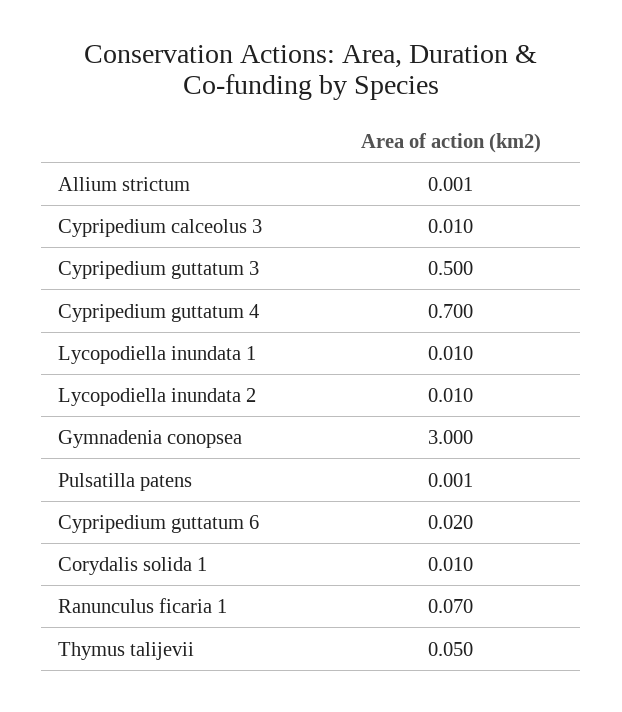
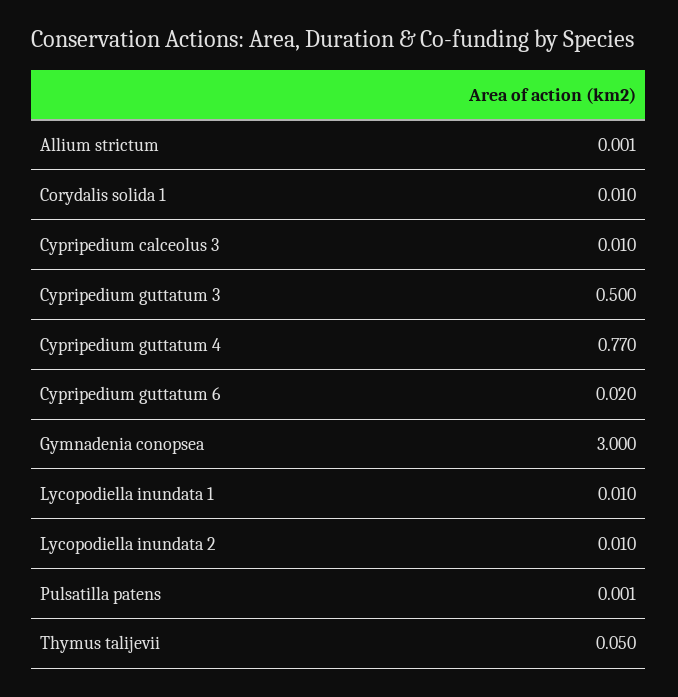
Cypripedium guttatum 4: 0.7 -> 0.77
Ranunculus ficaria 1: 0.07 -> none

